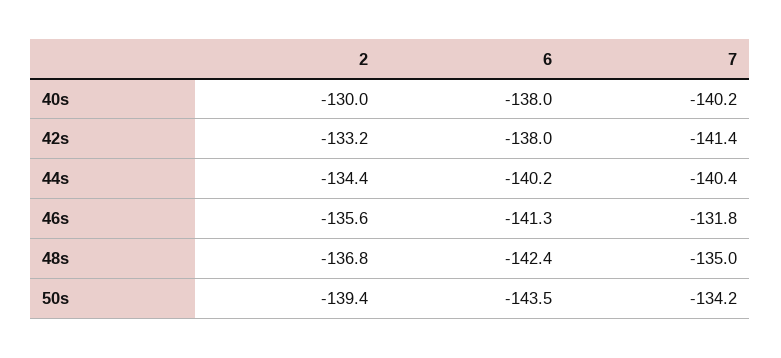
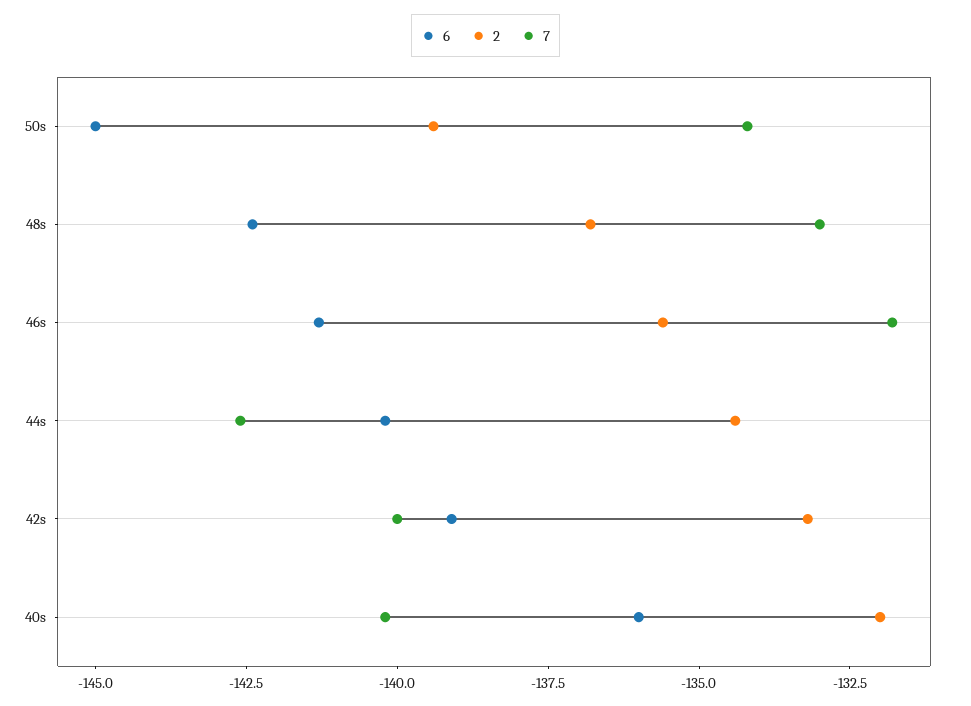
2, 40s: -130 -> -132
6, 40s: -138 -> -136
6, 42s: -138 -> -139
7, 42s: -141.4 -> -140
7, 44s: -140.4 -> -142.5
7, 48s: -135 -> -133
6, 50s: -143.5 -> -145

